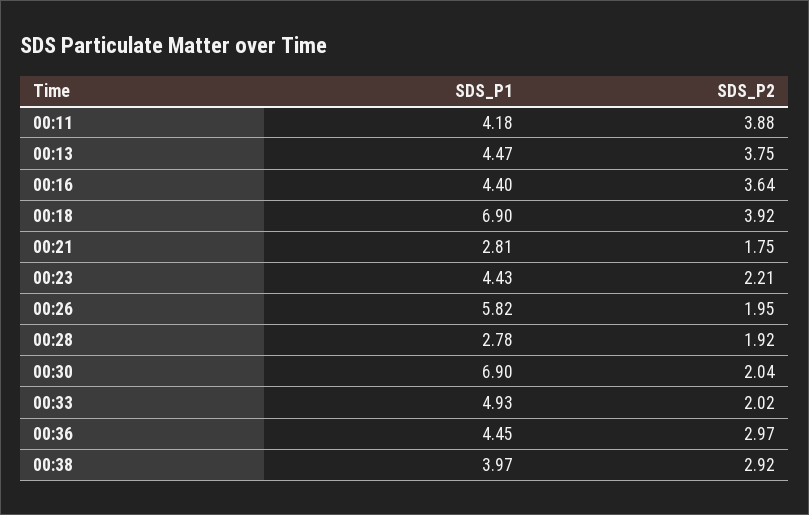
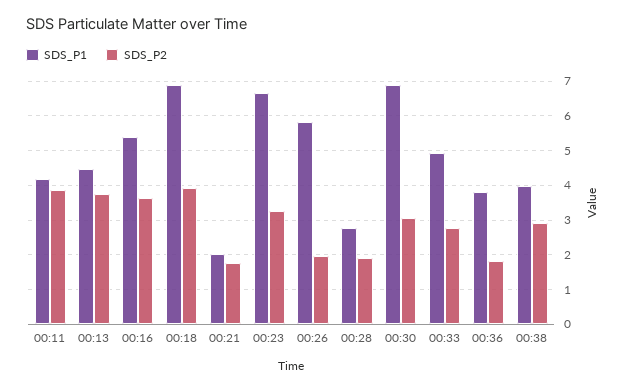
SDS_P1, 00:16: 4.4 -> 5.4
SDS_P1, 00:21: 2.81 -> 2
SDS_P1, 00:23: 4.43 -> 6.6
SDS_P2, 00:23: 2.21 -> 3.2
SDS_P2, 00:30: 2.04 -> 3
SDS_P2, 00:33: 2.02 -> 2.8
SDS_P1, 00:36: 4.45 -> 3.8
SDS_P2, 00:36: 2.97 -> 1.8

